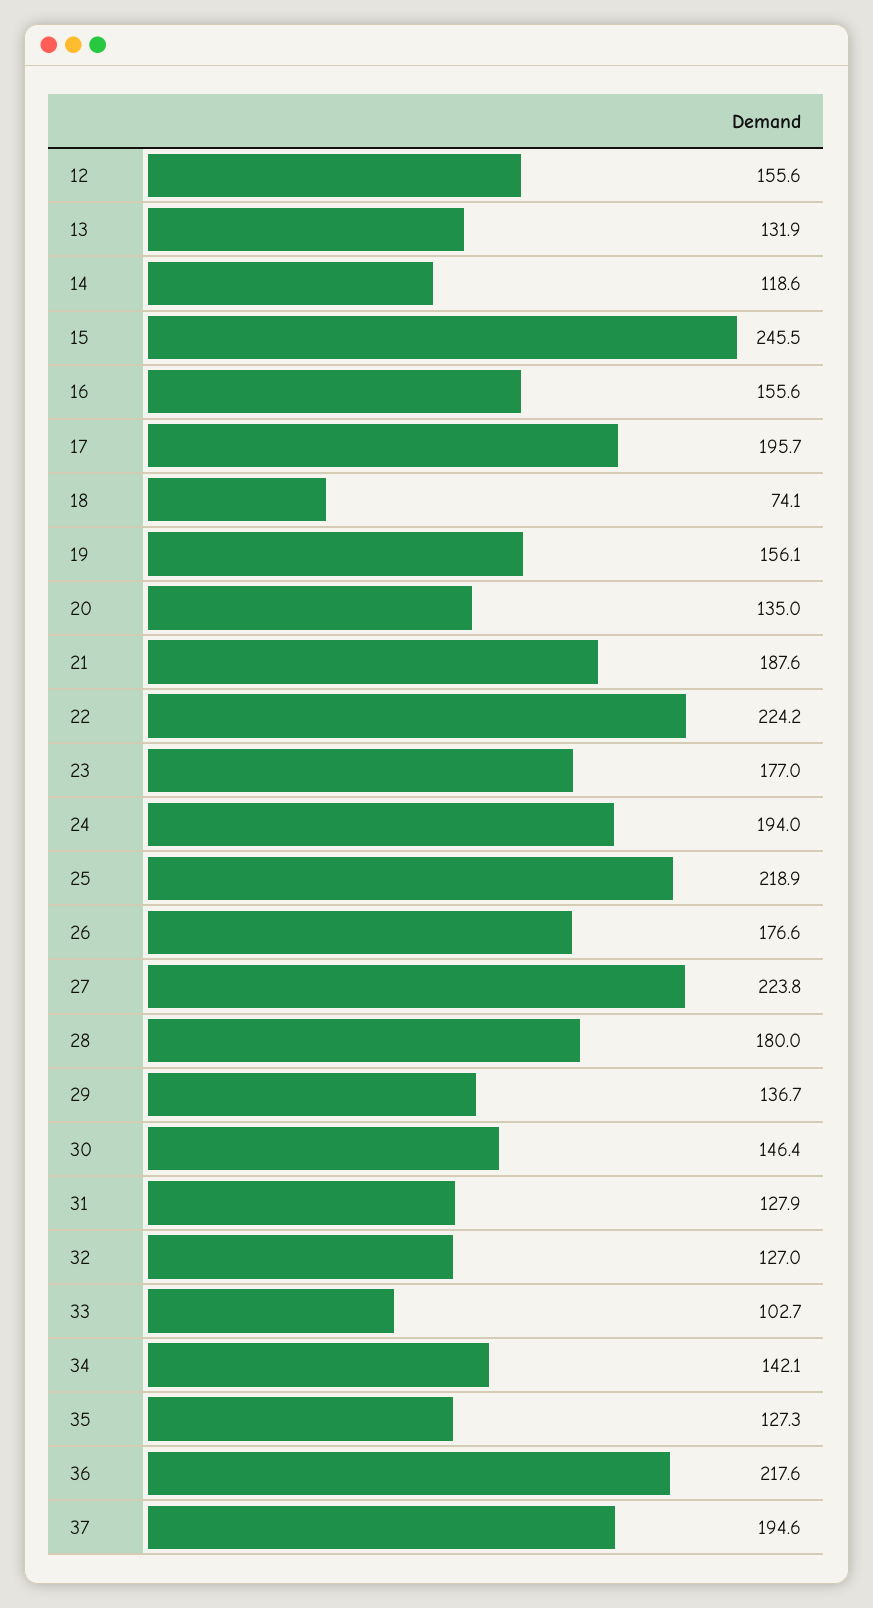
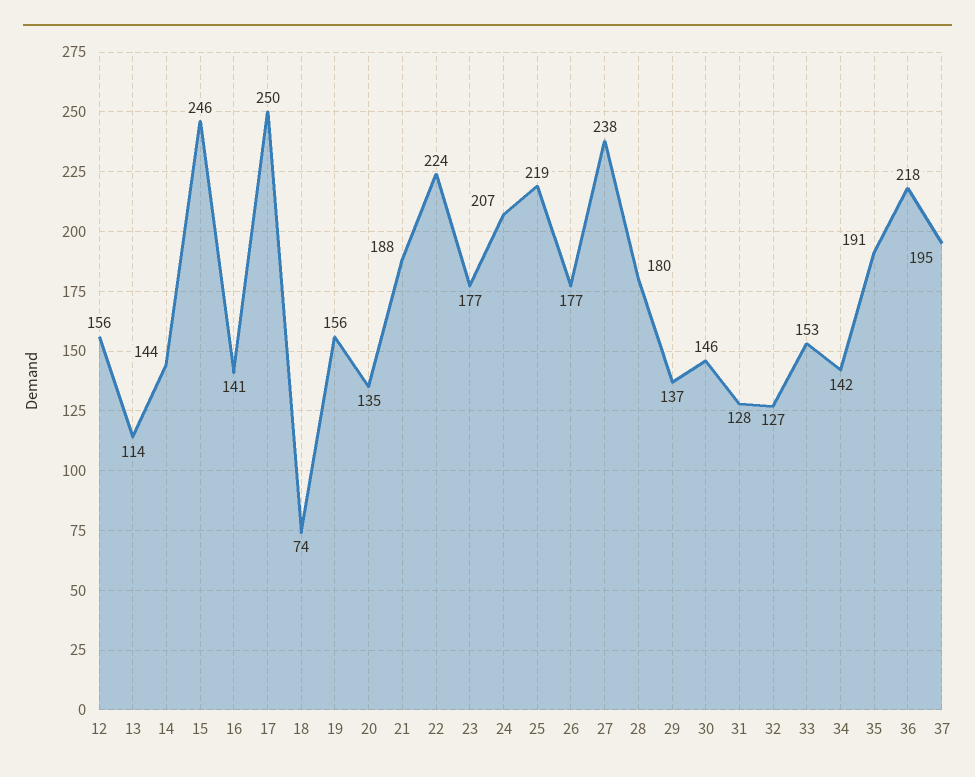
13: 131.9 -> 114
14: 118.6 -> 144
16: 155.6 -> 141
17: 195.7 -> 250
24: 194 -> 207
27: 223.8 -> 238
33: 102.7 -> 153
35: 127.3 -> 191

